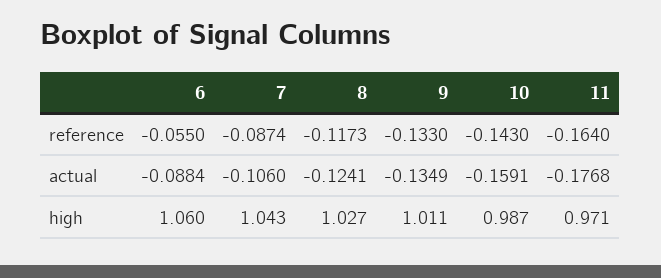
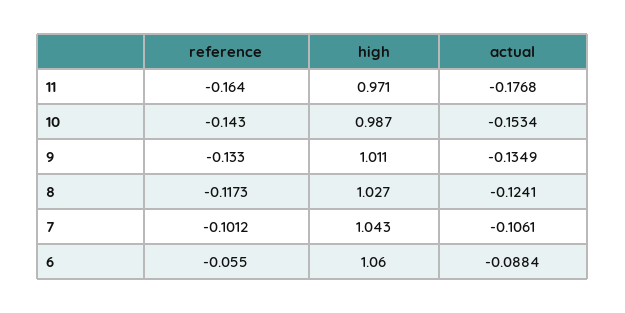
7, reference: -0.0874 -> -0.1012
7, actual: -0.106 -> -0.1061
10, actual: -0.1591 -> -0.1534

